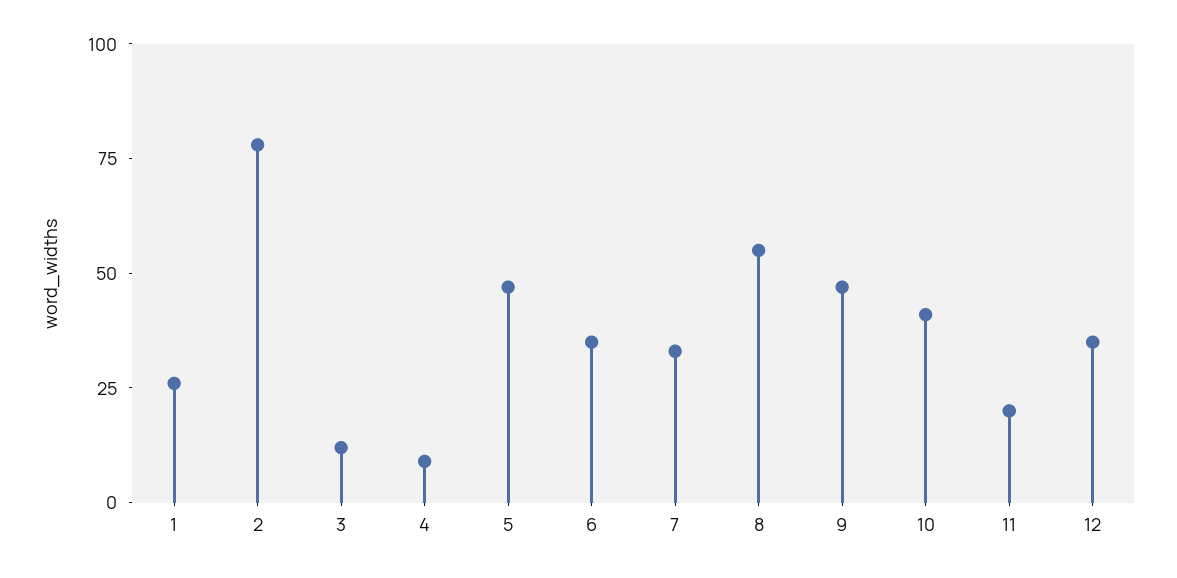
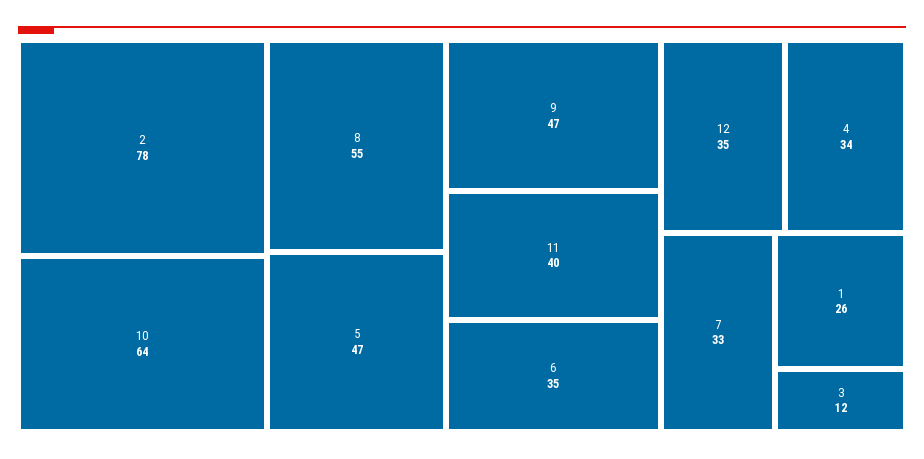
4: 10 -> 34
10: 40 -> 64
11: 20 -> 40

